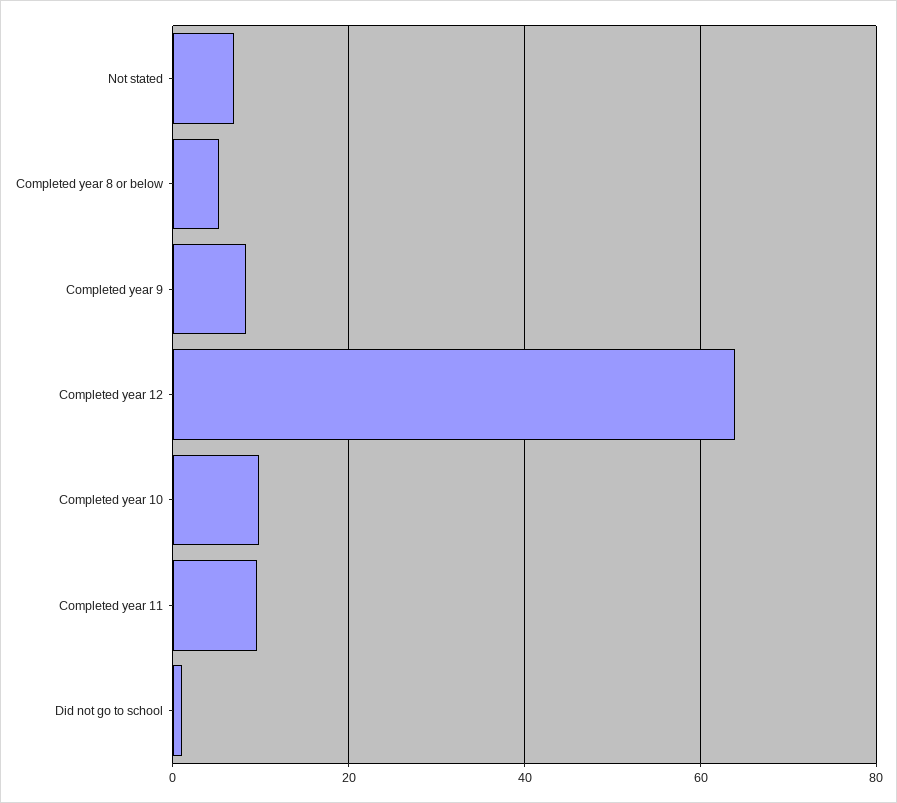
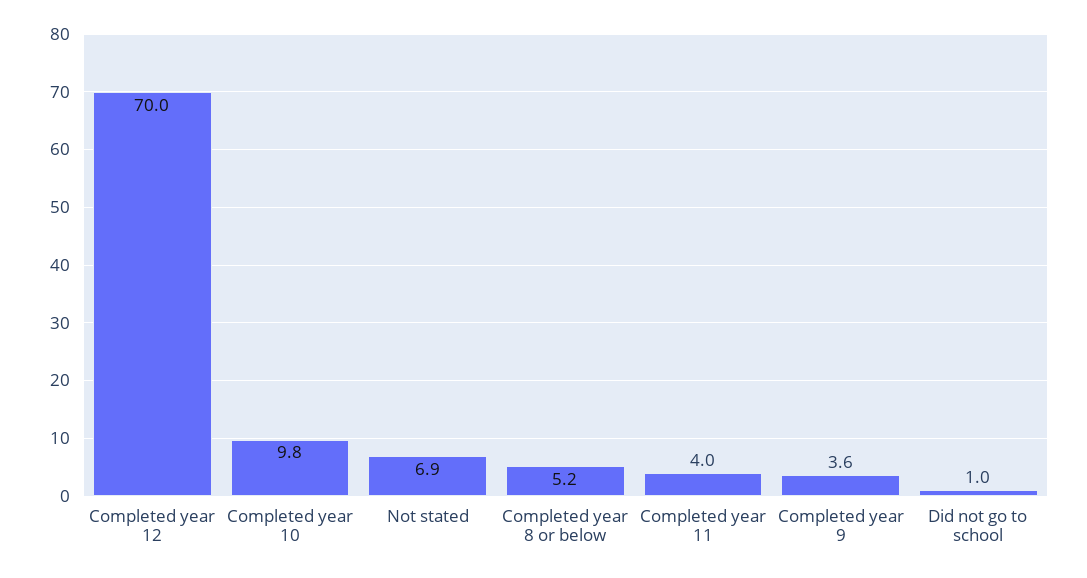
Completed year 9: 8 -> 3.6
Completed year 12: 64 -> 70
Completed year 11: 10 -> 4

